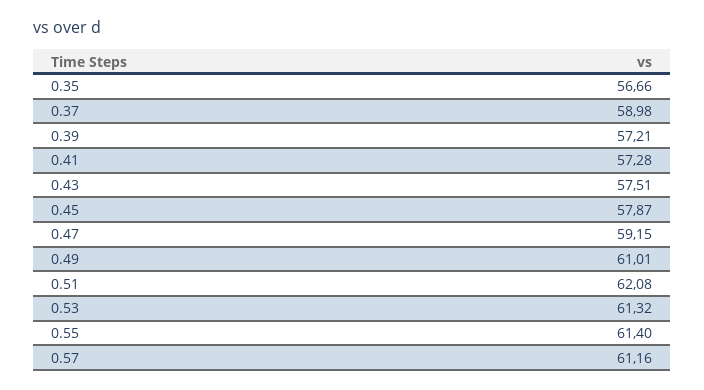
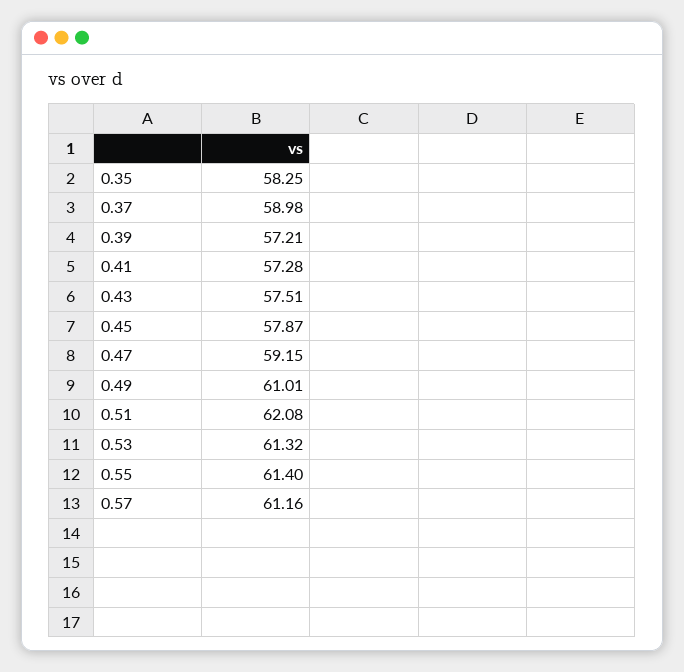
0.35: 56.66 -> 58.25

